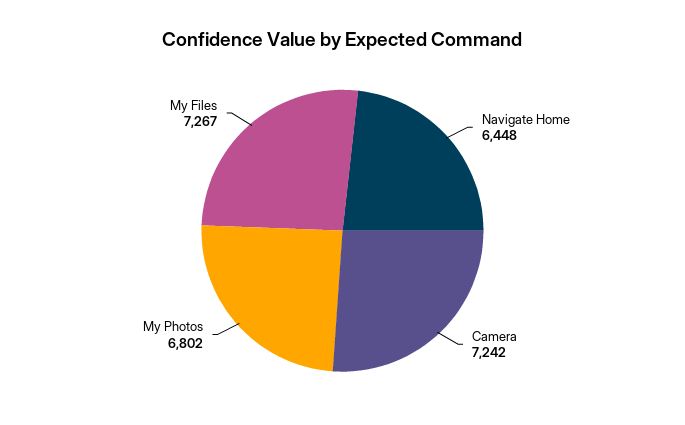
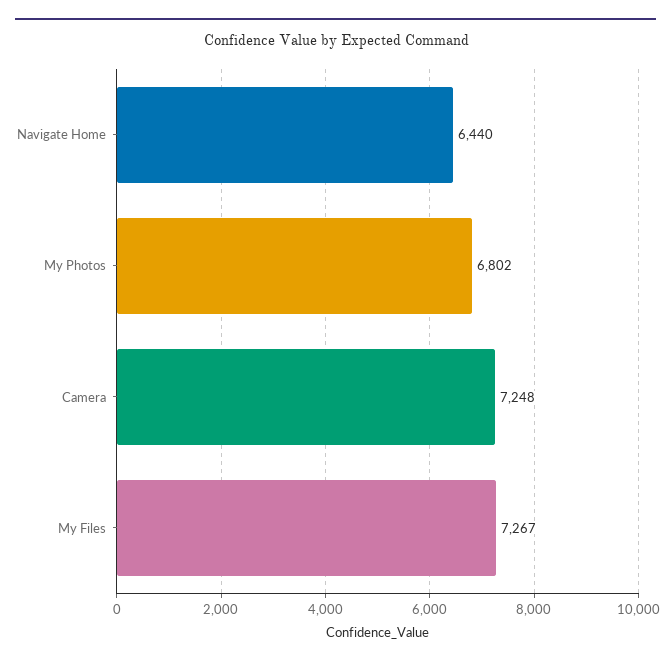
Navigate Home: 6448 -> 6440
Camera: 7242 -> 7248

